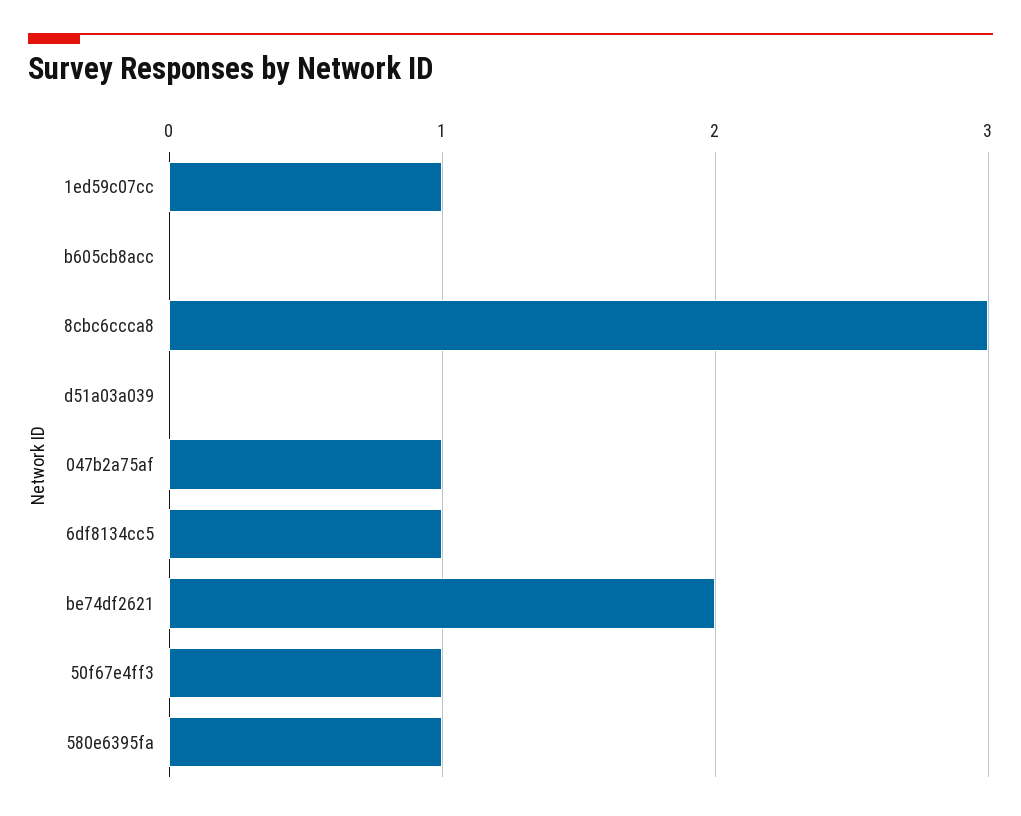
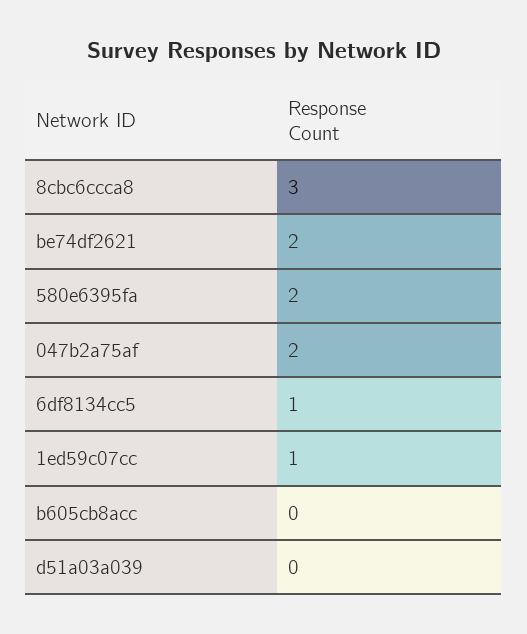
047b2a75af: 1 -> 2
50f67e4ff3: 1 -> none
580e6395fa: 1 -> 2

